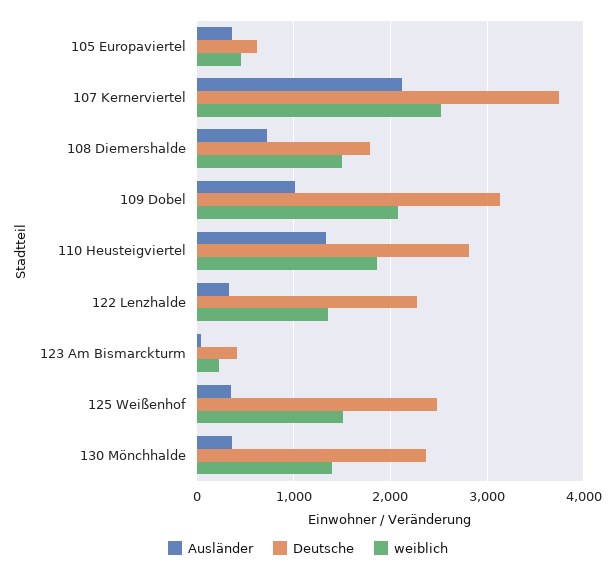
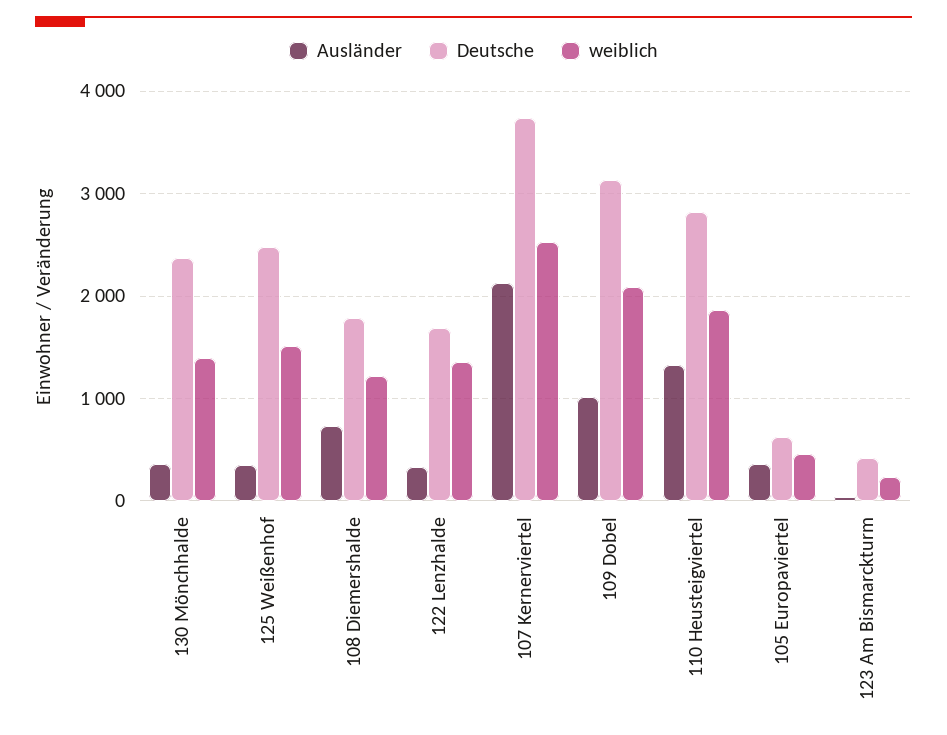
weiblich, 108 Diemershalde: 1500 -> 1200
Deutsche, 122 Lenzhalde: 2300 -> 1700

